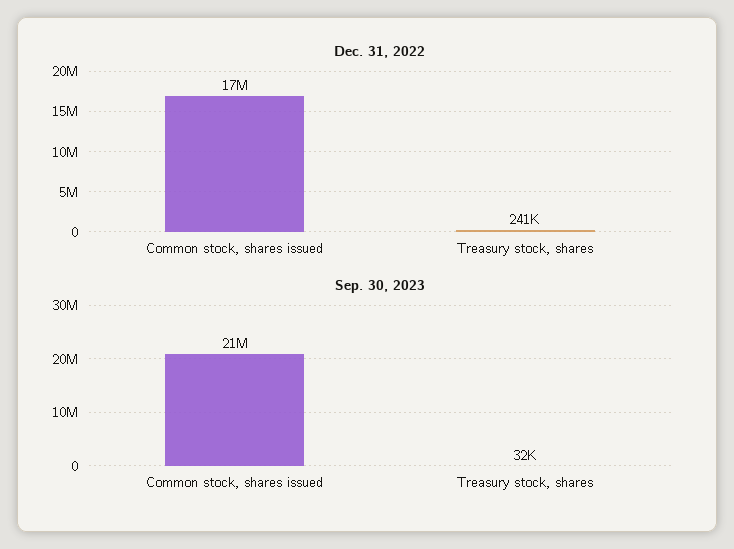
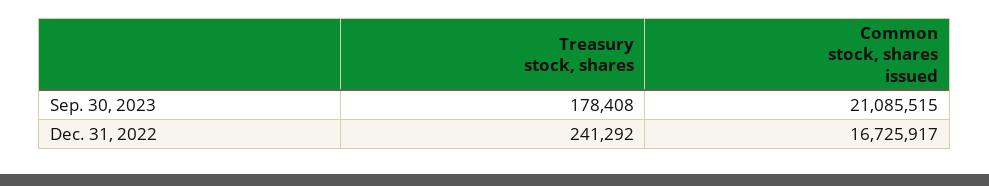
Sep. 30, 2023, Treasury stock, shares: 32000 -> 178408

